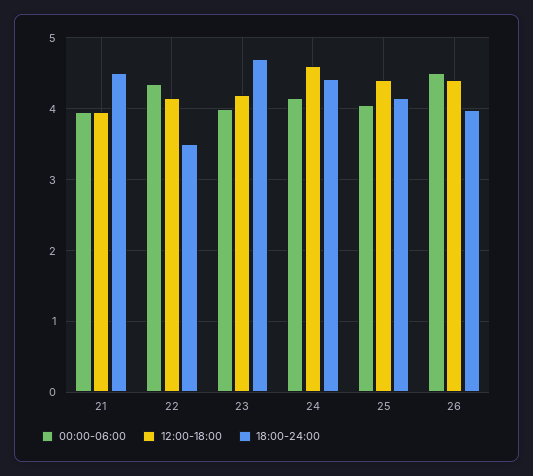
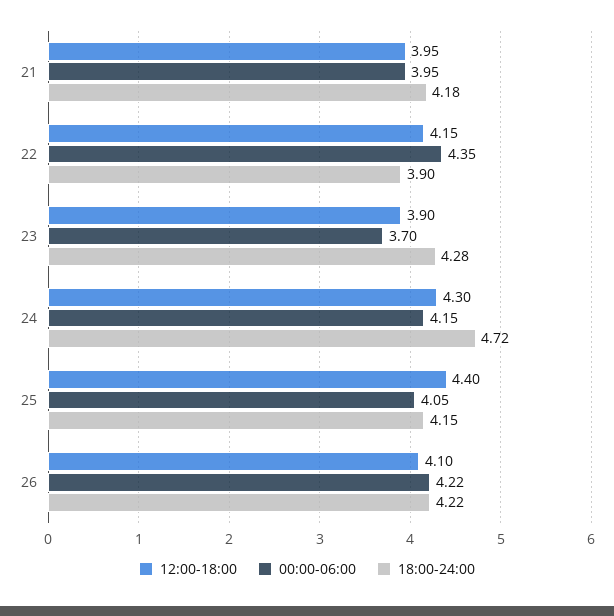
18:00-24:00, 21: 4.5 -> 4.18
18:00-24:00, 22: 3.5 -> 3.9
00:00-06:00, 23: 4 -> 3.7
12:00-18:00, 23: 4.2 -> 3.9
18:00-24:00, 23: 4.7 -> 4.28
12:00-18:00, 24: 4.6 -> 4.3
18:00-24:00, 24: 4.4 -> 4.72
00:00-06:00, 26: 4.5 -> 4.22
12:00-18:00, 26: 4.4 -> 4.1
18:00-24:00, 26: 4 -> 4.22

